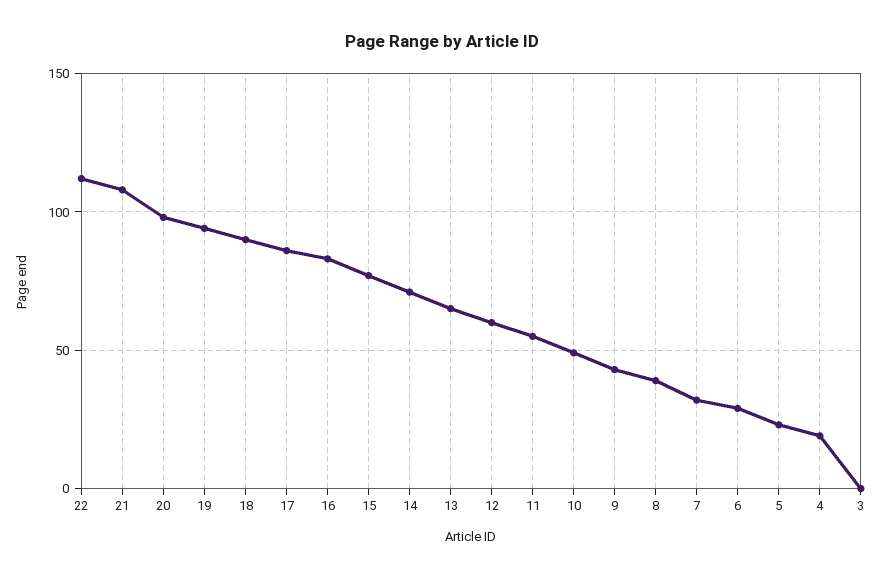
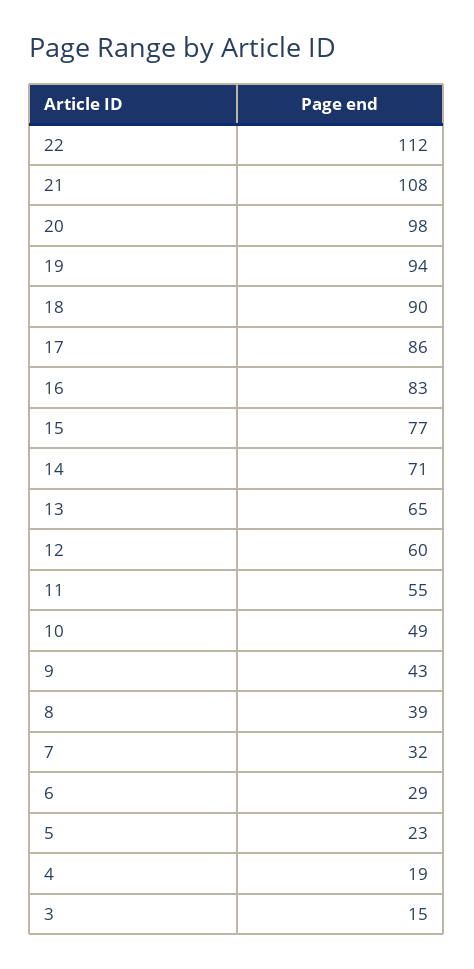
3: 0 -> 15

